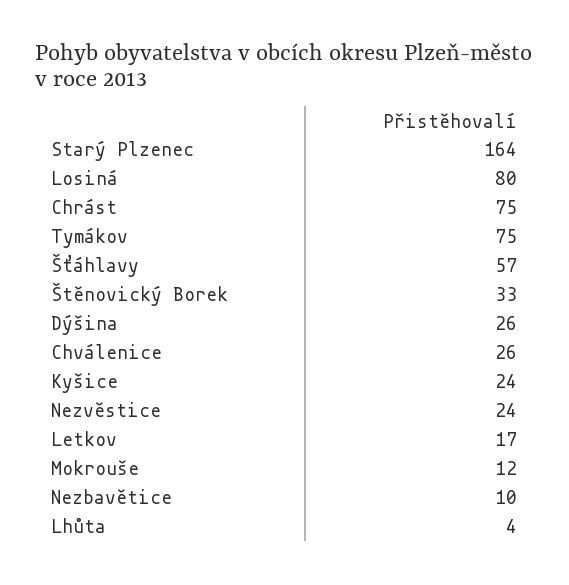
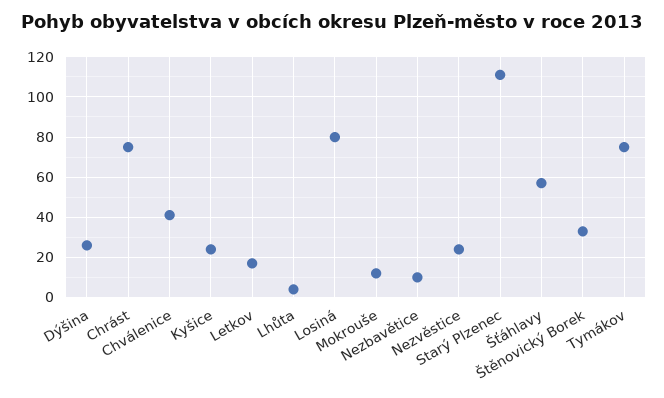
Starý Plzenec: 164 -> 110
Chválenice: 26 -> 40

